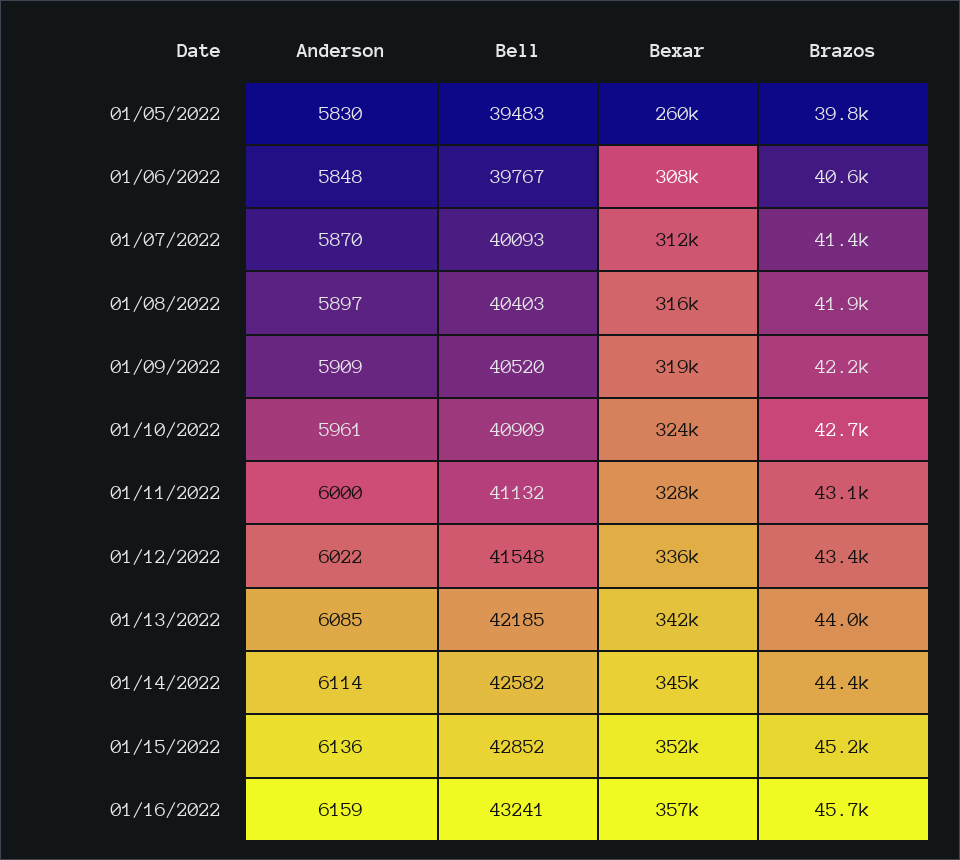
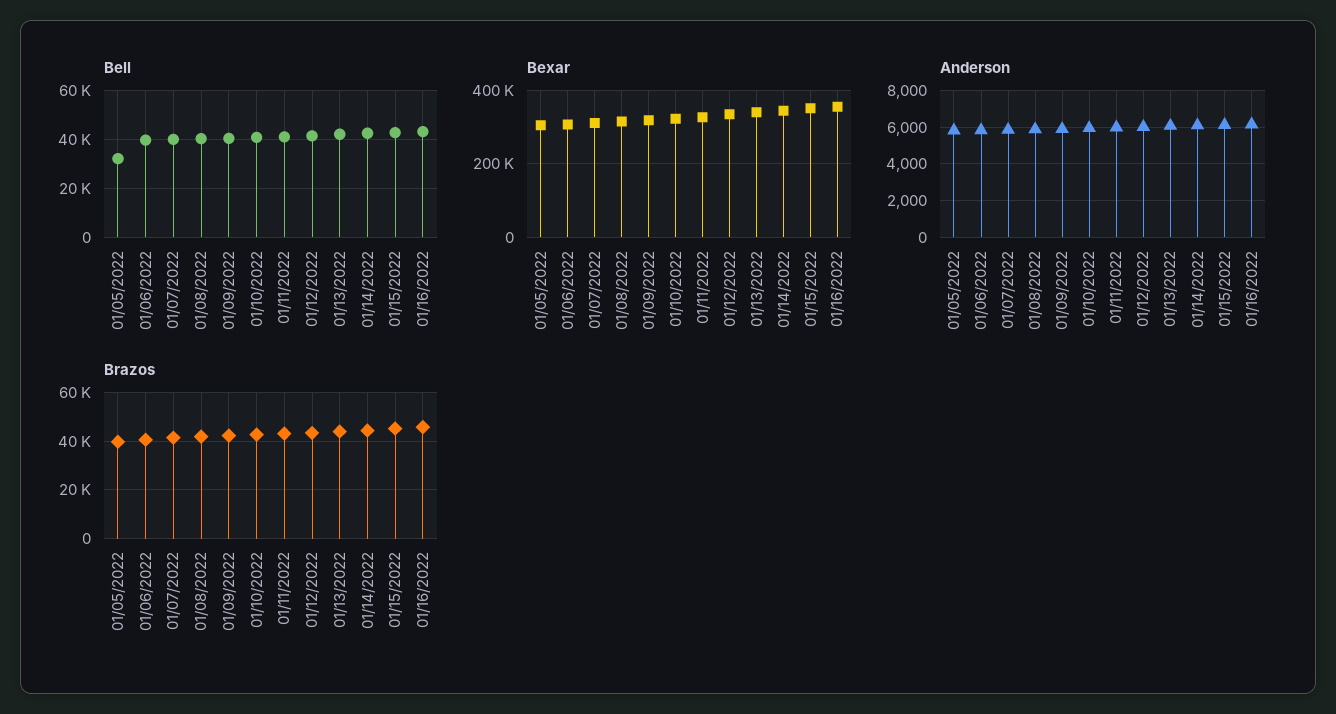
Bell, 01/05/2022: 39483 -> 32500
Bexar, 01/05/2022: 260000 -> 300000

